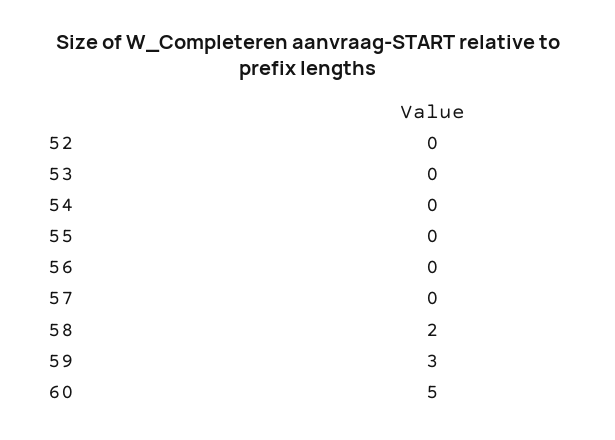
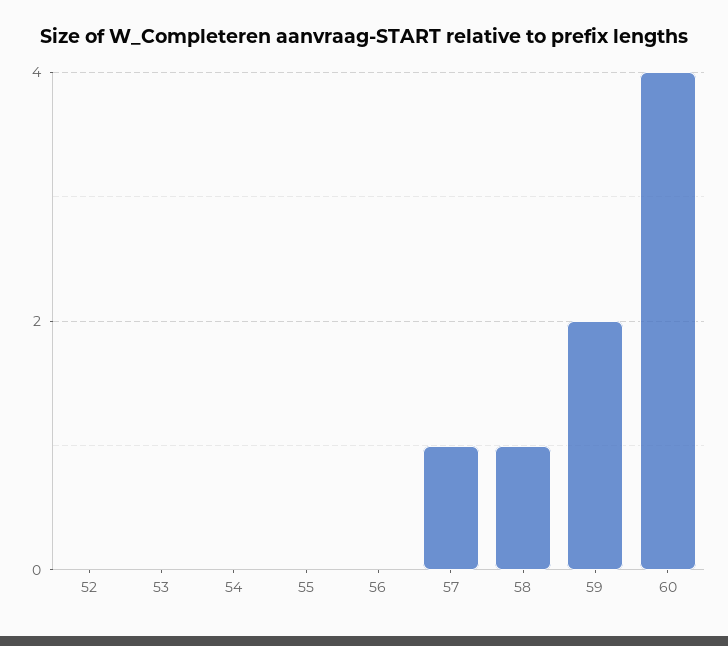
57: 0 -> 1
58: 2 -> 1
59: 3 -> 2
60: 5 -> 4

